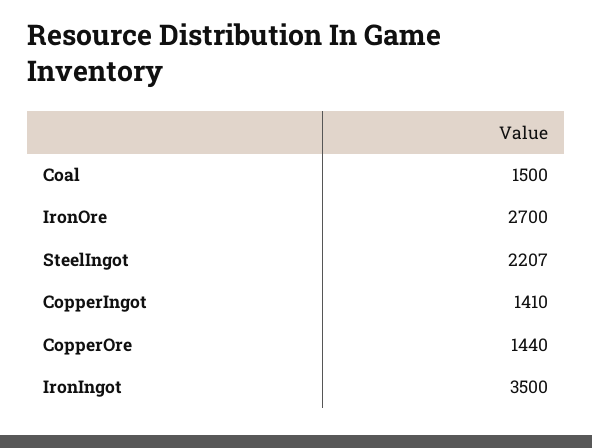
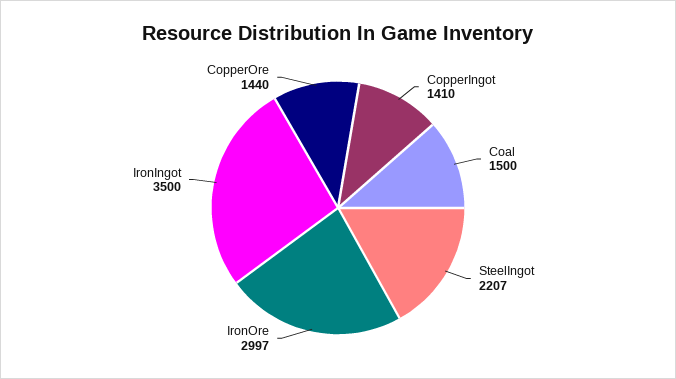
IronOre: 2700 -> 2997

